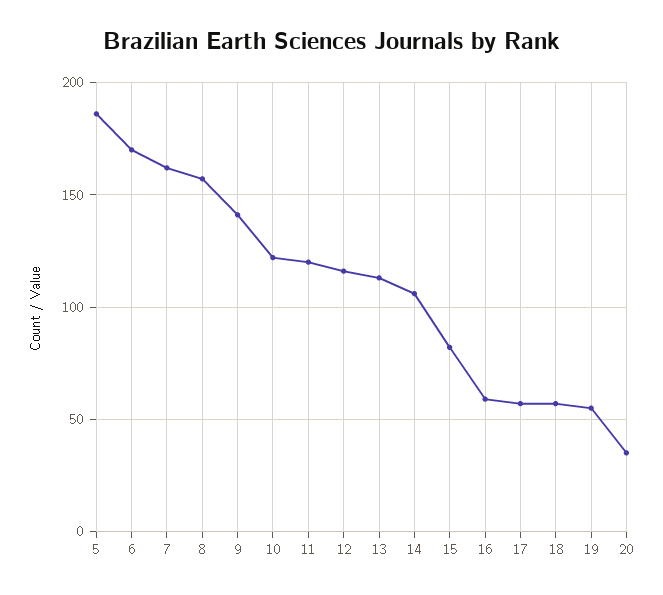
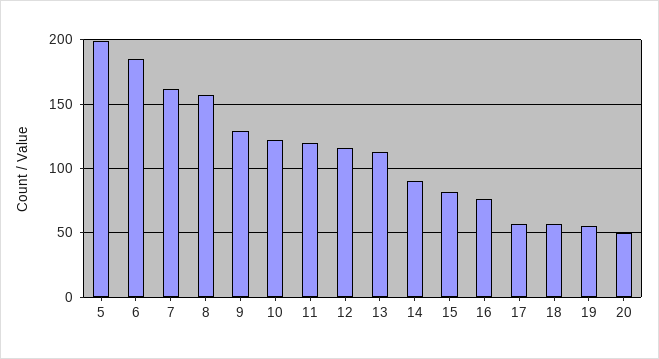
5: 185 -> 200
6: 170 -> 185
9: 140 -> 130
14: 105 -> 90
16: 60 -> 75
20: 35 -> 50

